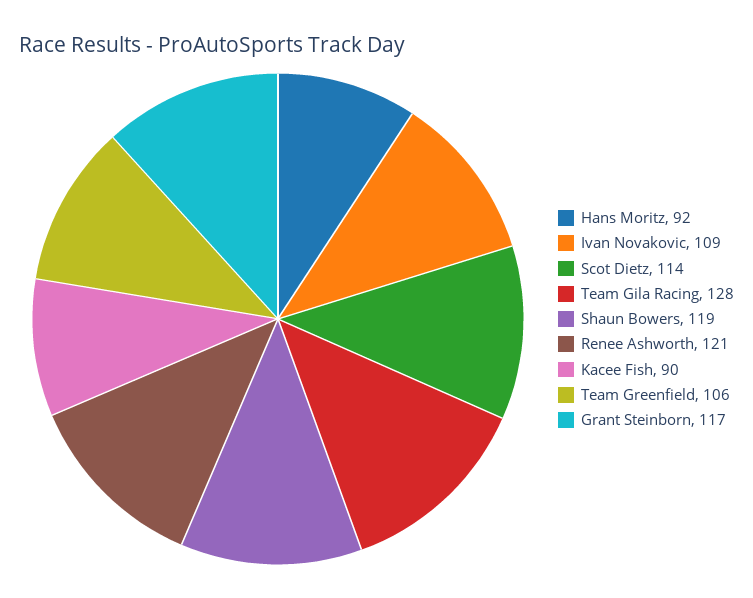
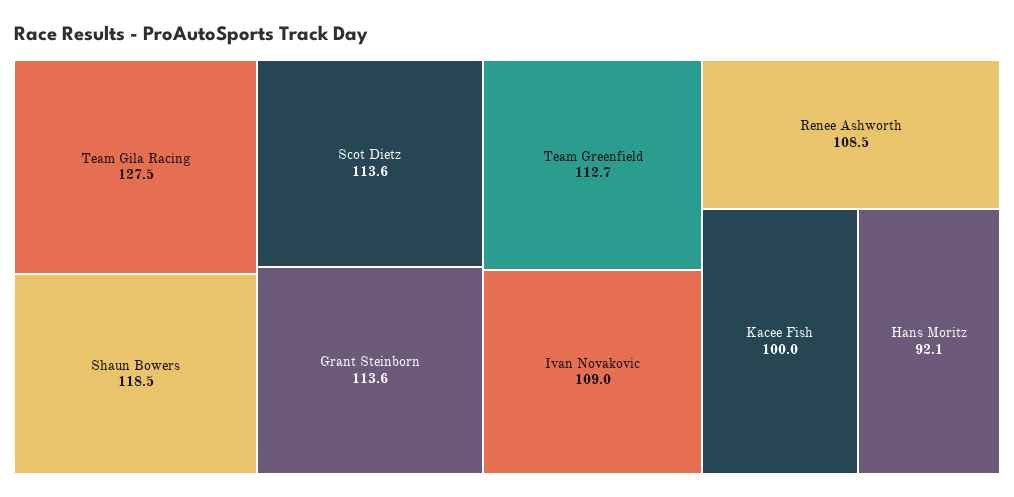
Renee Ashworth: 121 -> 108.5
Kacee Fish: 90 -> 100
Team Greenfield: 106 -> 112.7
Grant Steinborn: 117 -> 113.6

